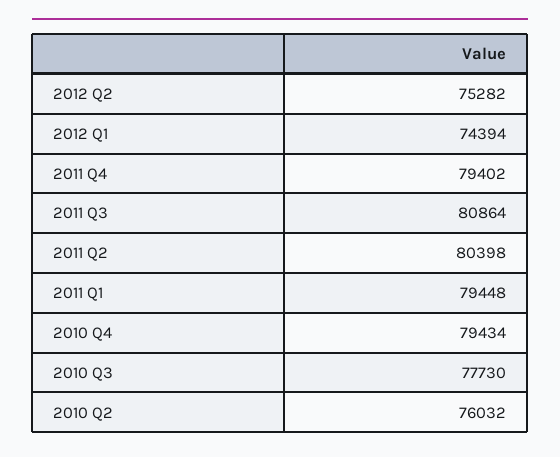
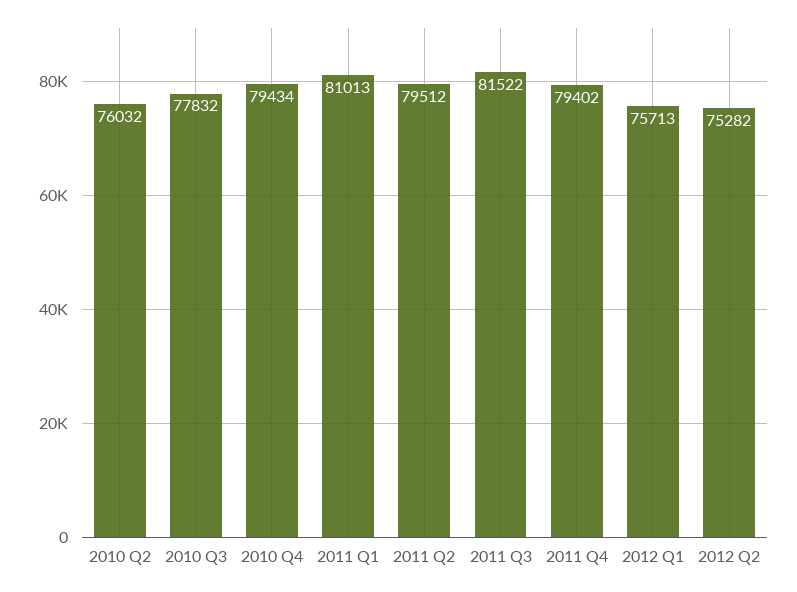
2012 Q1: 74394 -> 75713
2011 Q3: 80864 -> 81522
2011 Q2: 80398 -> 79512
2011 Q1: 79448 -> 81013
2010 Q3: 77730 -> 77832

